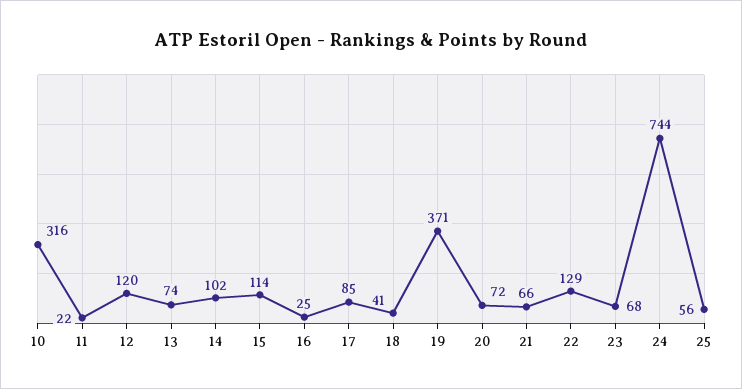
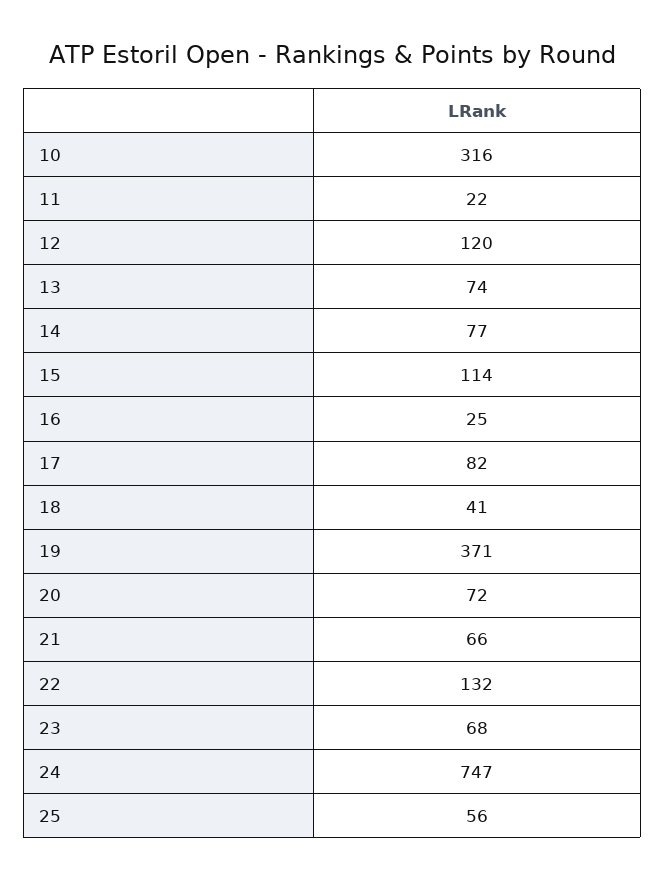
14: 102 -> 77
17: 85 -> 82
22: 129 -> 132
24: 744 -> 747

